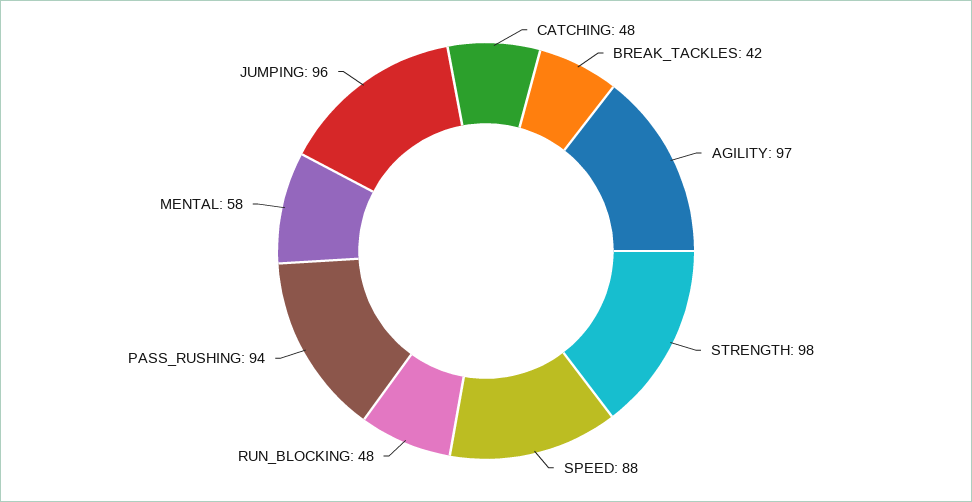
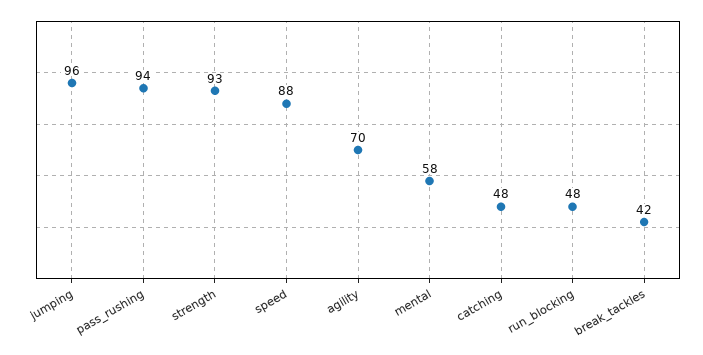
AGILITY: 97 -> 70
STRENGTH: 98 -> 93

